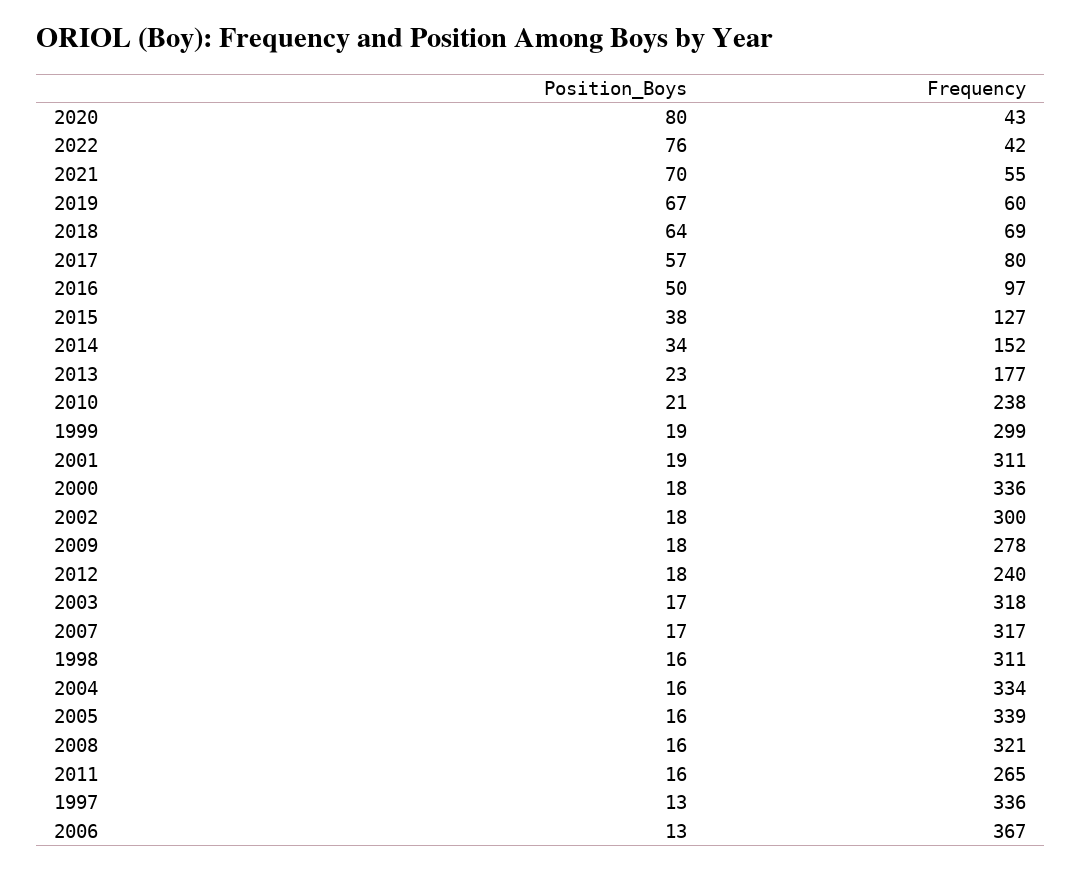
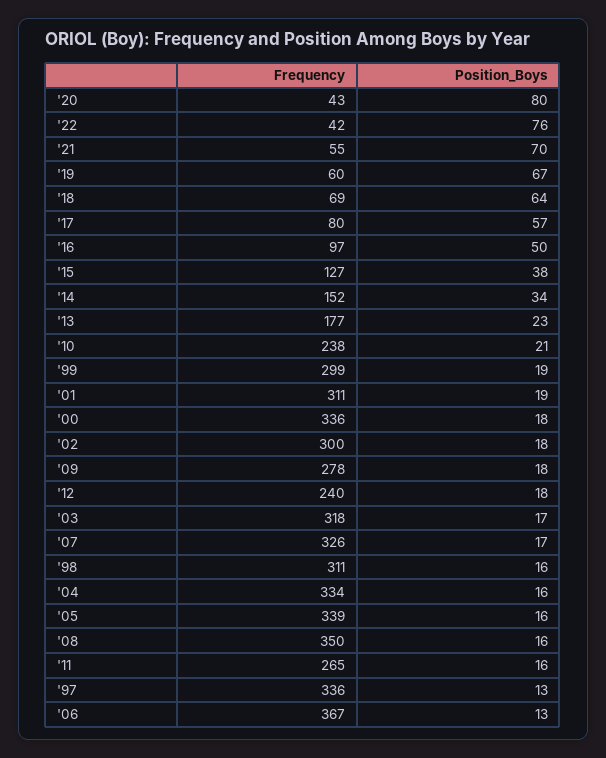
Frequency, 2007: 317 -> 326
Frequency, 2008: 321 -> 350

